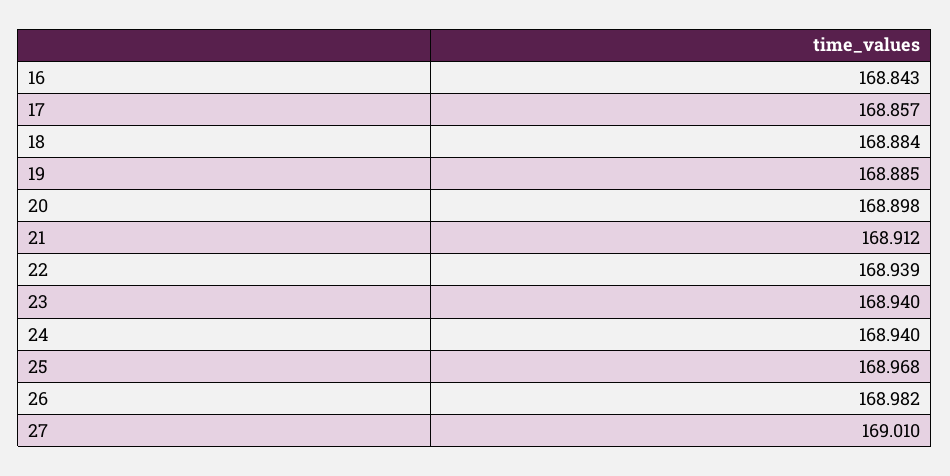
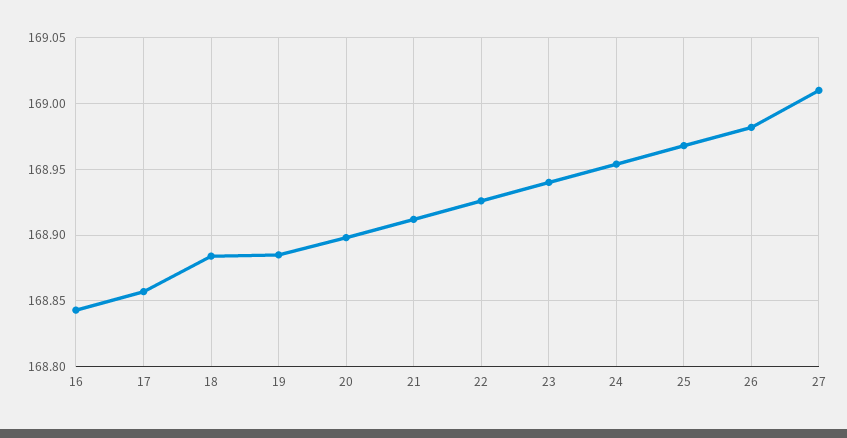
22: 168.939 -> 168.925
24: 168.94 -> 168.955

